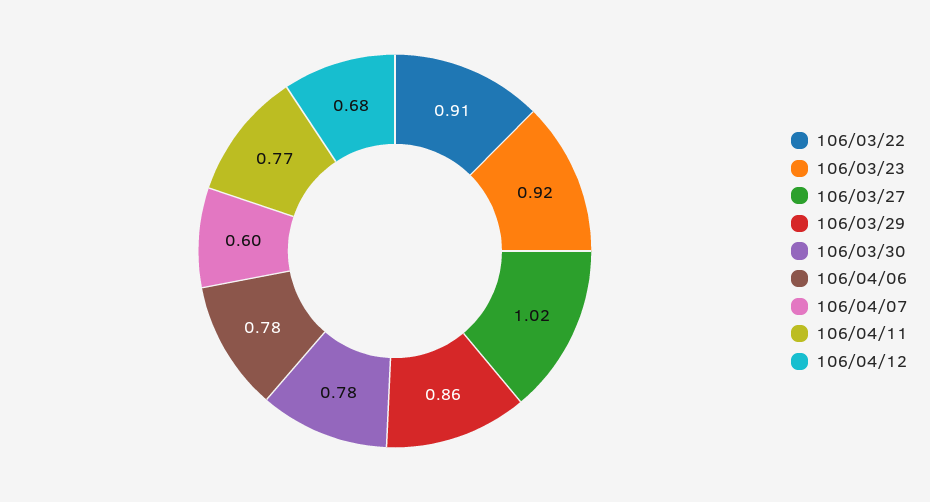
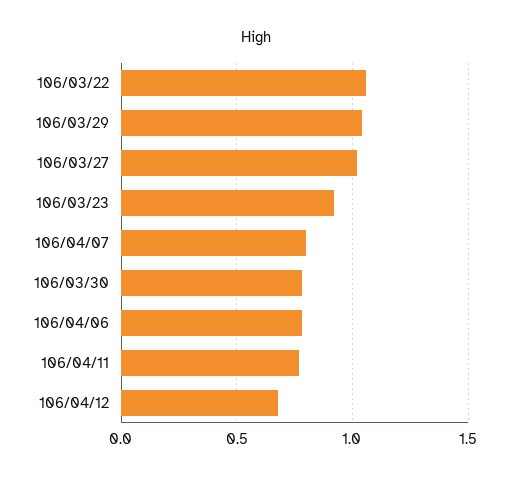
106/03/22: 0.91 -> 1.05
106/03/29: 0.86 -> 1.05
106/04/07: 0.6 -> 0.8

